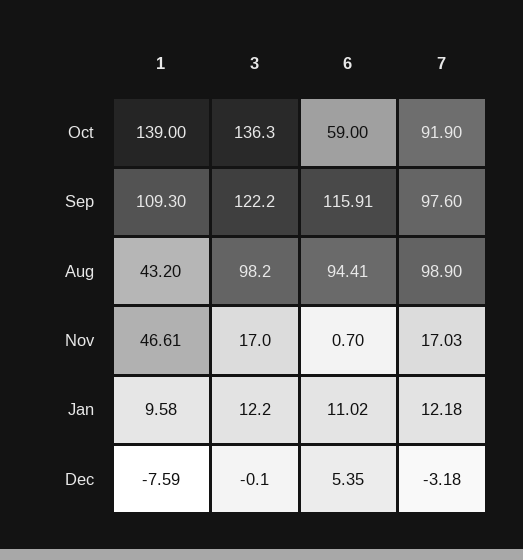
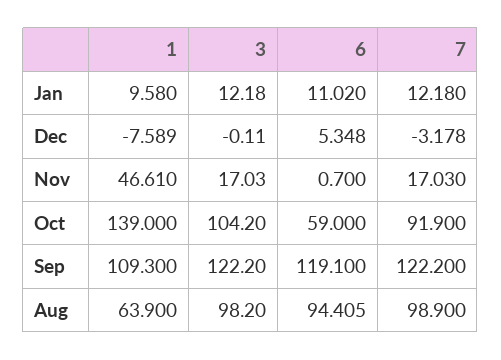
3, Oct: 136.3 -> 104.2
6, Sep: 115.91 -> 119.1
7, Sep: 97.6 -> 122.2
1, Aug: 43.2 -> 63.9

